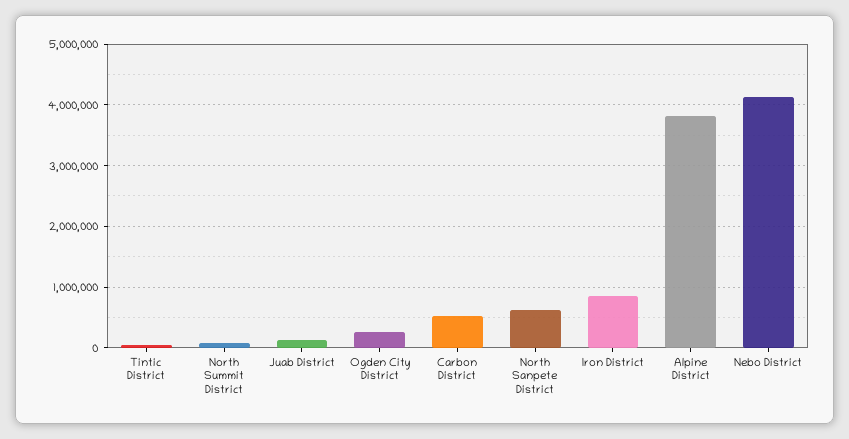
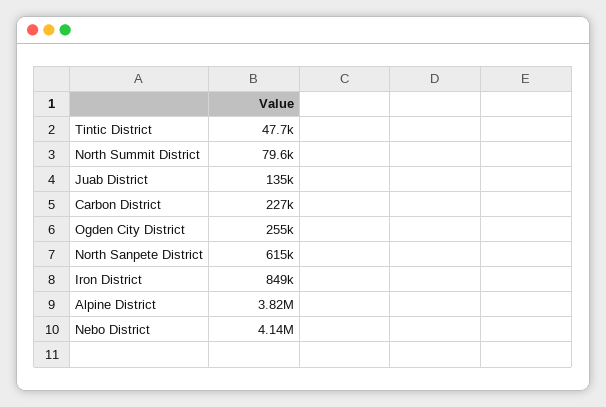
Carbon District: 500000 -> 227000

